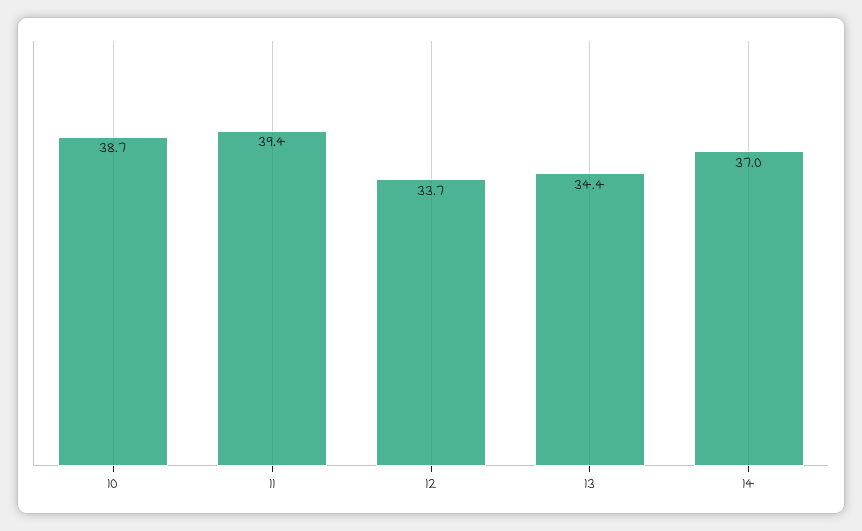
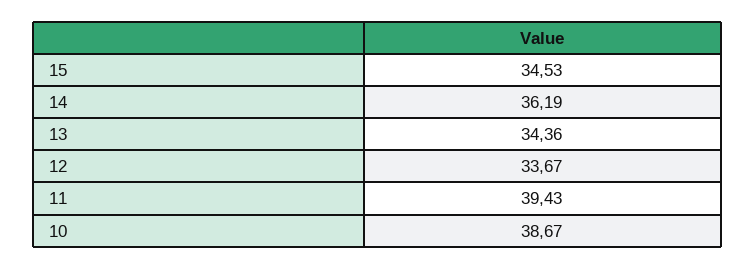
14: 37 -> 36.19
15: none -> 34.53

